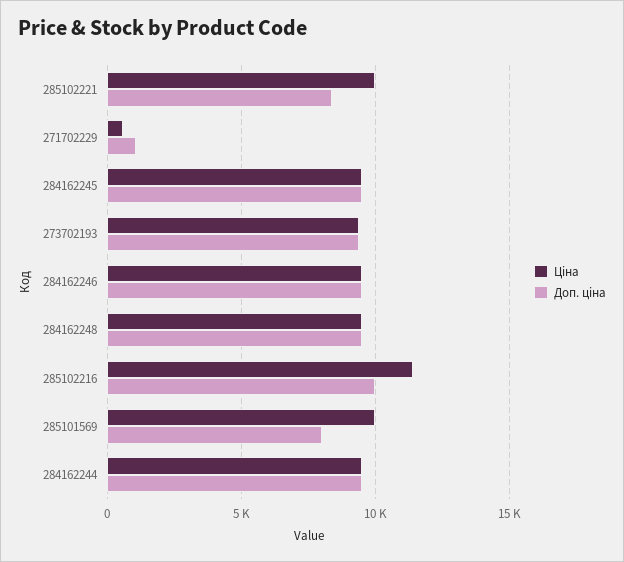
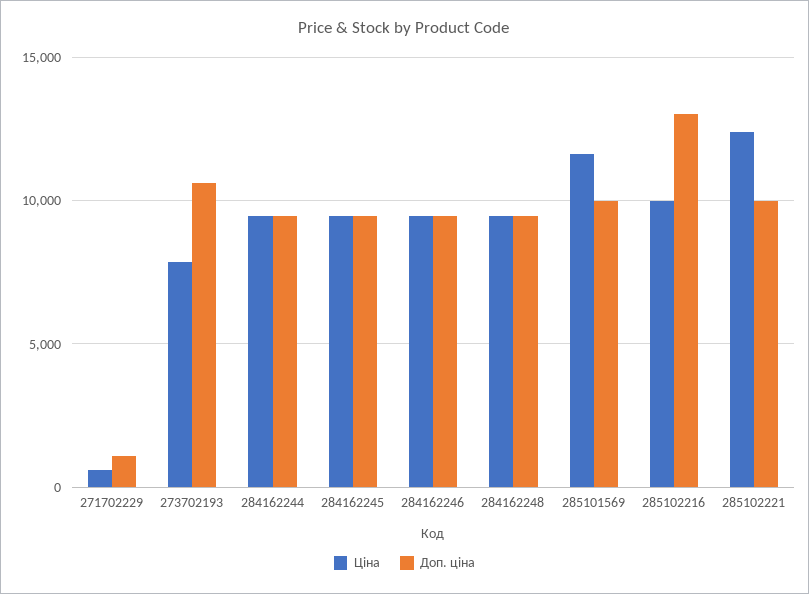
Ціна, 285102221: 10000 -> 12500
Доп. ціна, 285102221: 8500 -> 10000
Ціна, 273702193: 9500 -> 8000
Доп. ціна, 273702193: 9500 -> 10500
Ціна, 285102216: 11500 -> 10000
Доп. ціна, 285102216: 10000 -> 13000
Ціна, 285101569: 10000 -> 11500
Доп. ціна, 285101569: 8000 -> 10000

